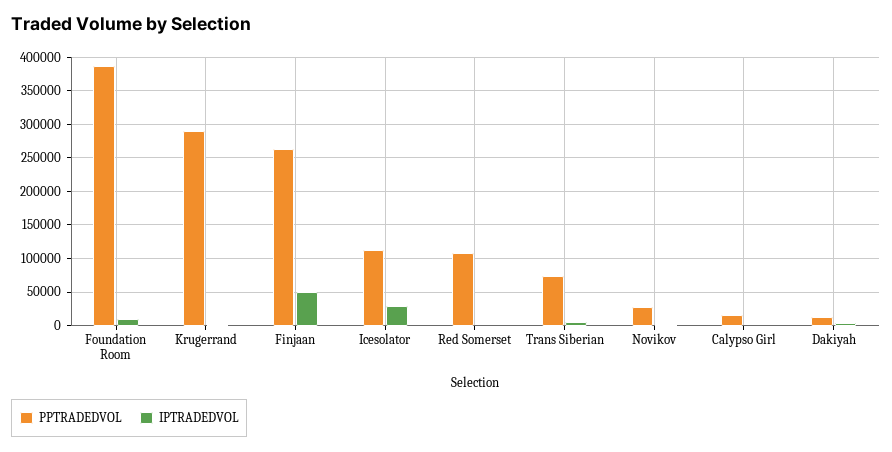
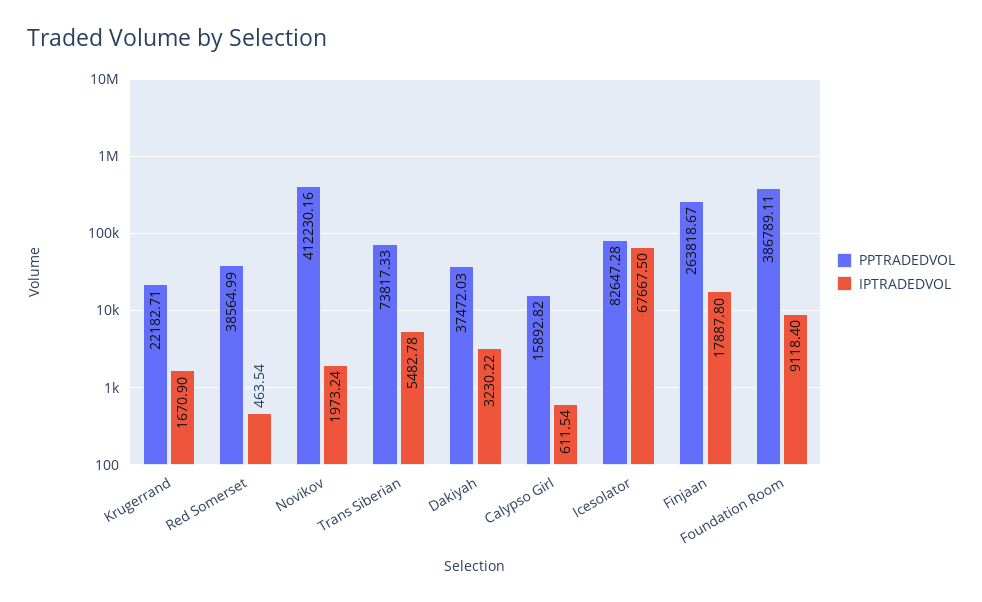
PPTRADEDVOL, Krugerrand: 290000 -> 22182.71
IPTRADEDVOL, Finjaan: 50000 -> 17887.8
PPTRADEDVOL, Icesolator: 110000 -> 82647.28
IPTRADEDVOL, Icesolator: 30000 -> 67667.5
PPTRADEDVOL, Red Somerset: 110000 -> 38564.99
PPTRADEDVOL, Novikov: 30000 -> 412230.16
PPTRADEDVOL, Dakiyah: 10000 -> 37472.03

